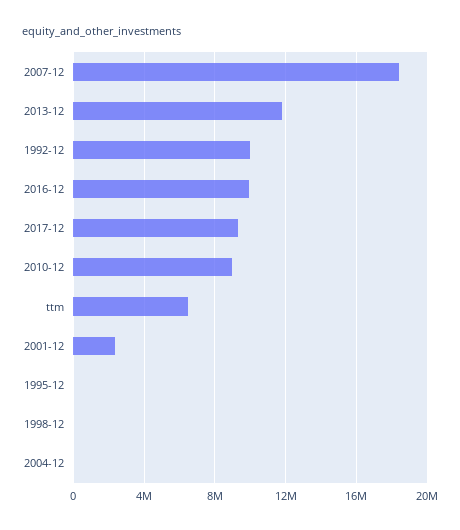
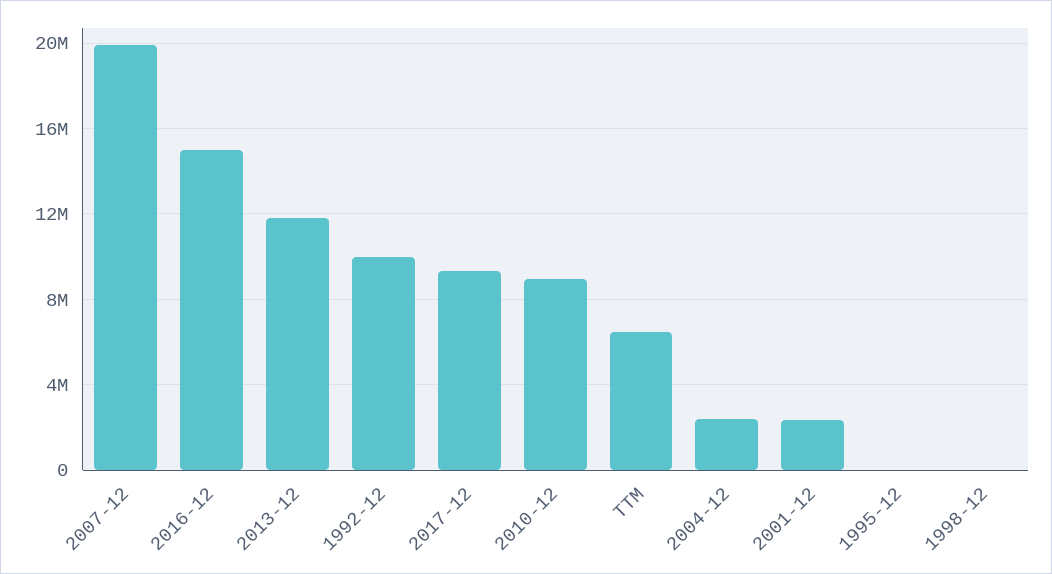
2007-12: 18500000 -> 20000000
2016-12: 10000000 -> 15000000
2004-12: 0 -> 2500000

